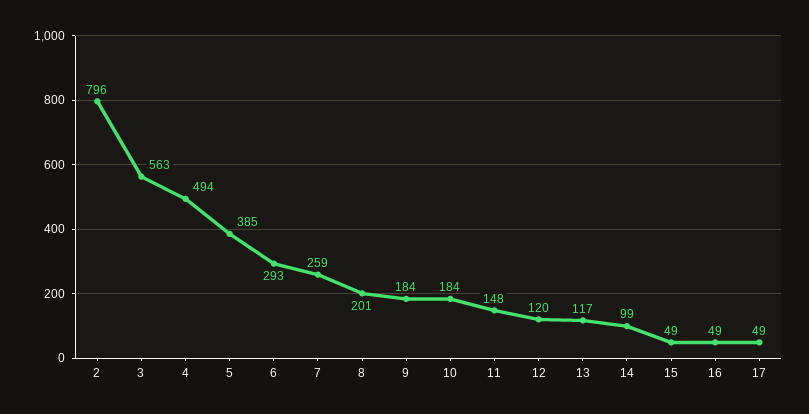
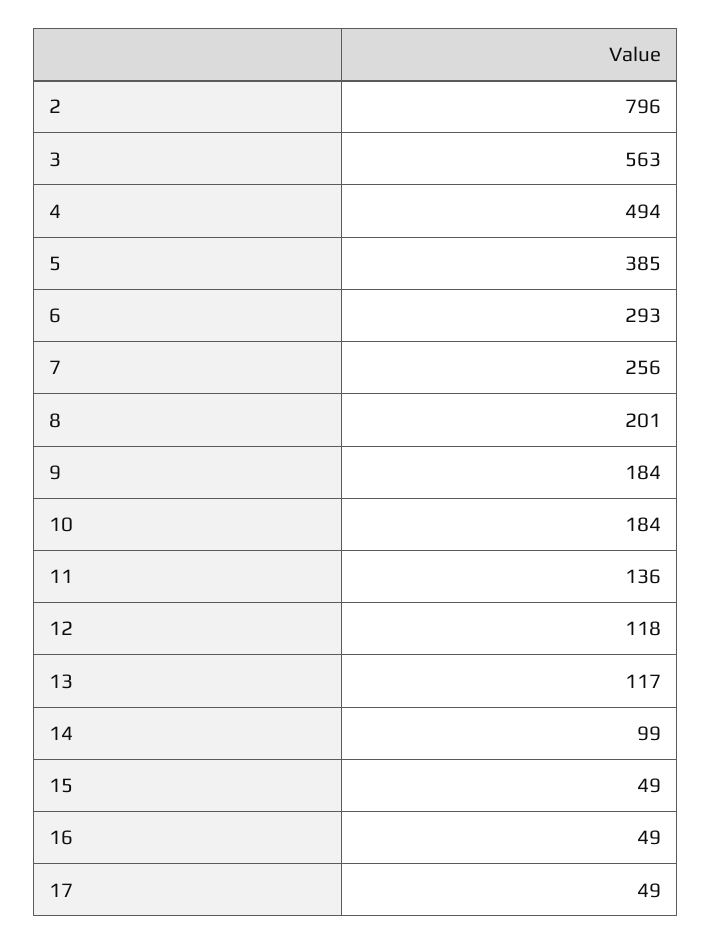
7: 259 -> 256
11: 148 -> 136
12: 120 -> 118

